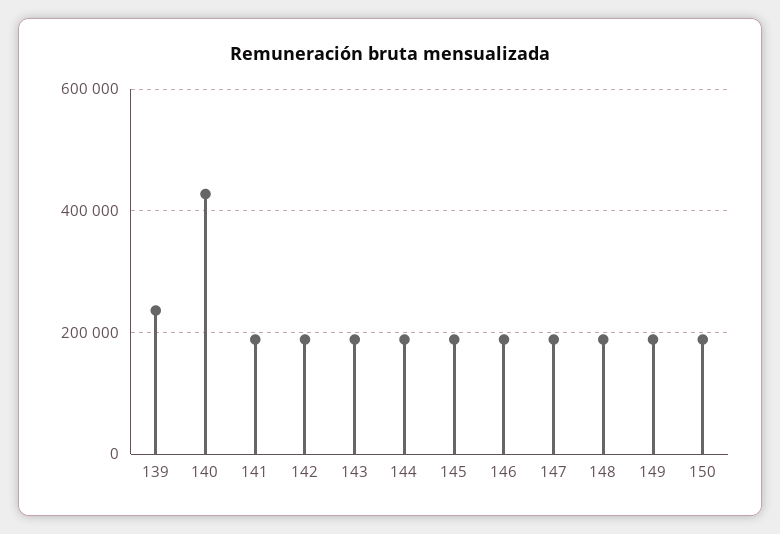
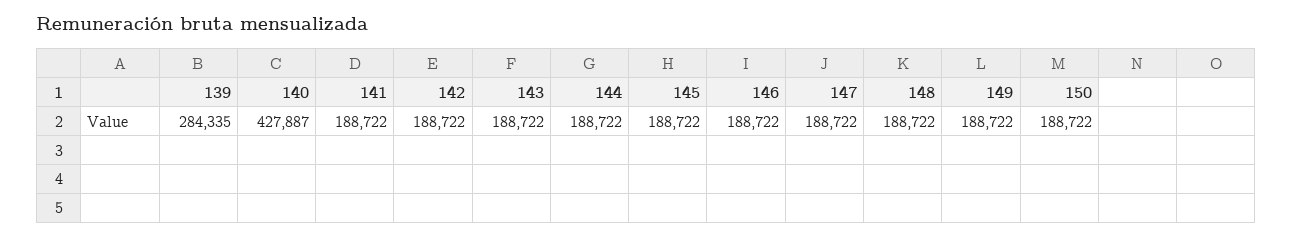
139: 240000 -> 284335

